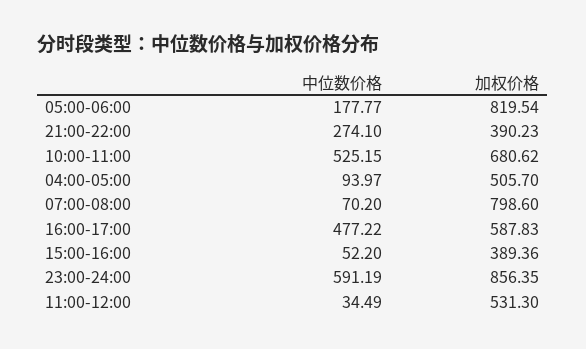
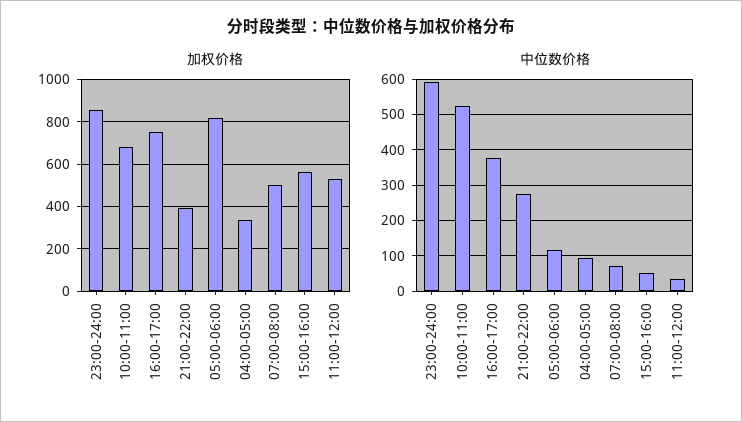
中位数价格, 05:00-06:00: 177.77 -> 120
加权价格, 04:00-05:00: 505.7 -> 350
加权价格, 07:00-08:00: 798.6 -> 500
中位数价格, 16:00-17:00: 477.22 -> 380
加权价格, 16:00-17:00: 587.83 -> 750
加权价格, 15:00-16:00: 389.36 -> 550

